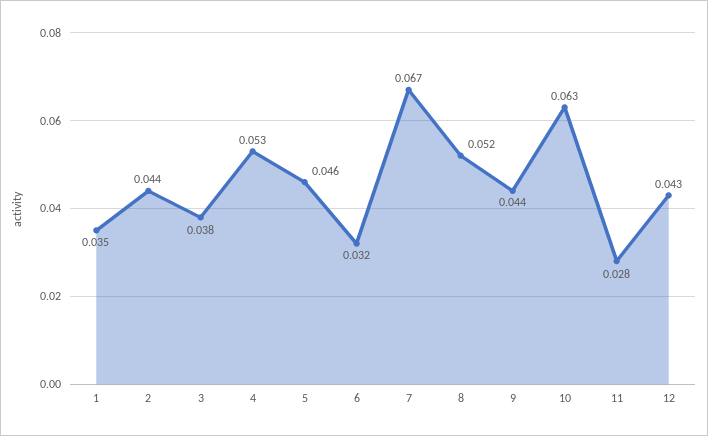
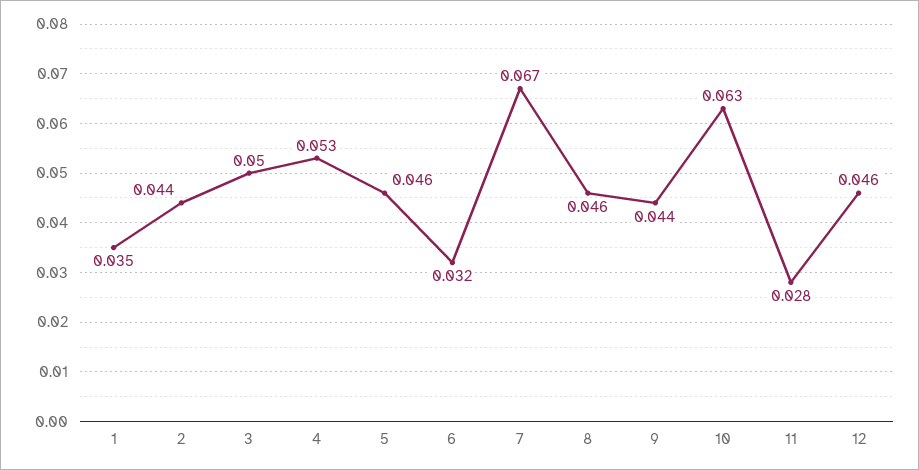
3: 0.038 -> 0.05
8: 0.052 -> 0.046
12: 0.043 -> 0.046

